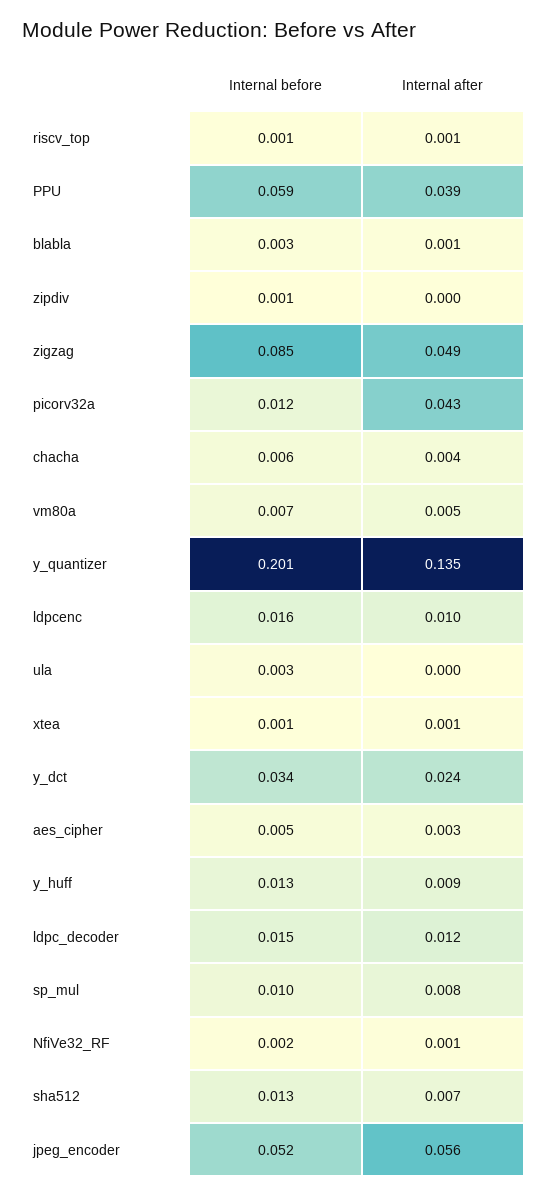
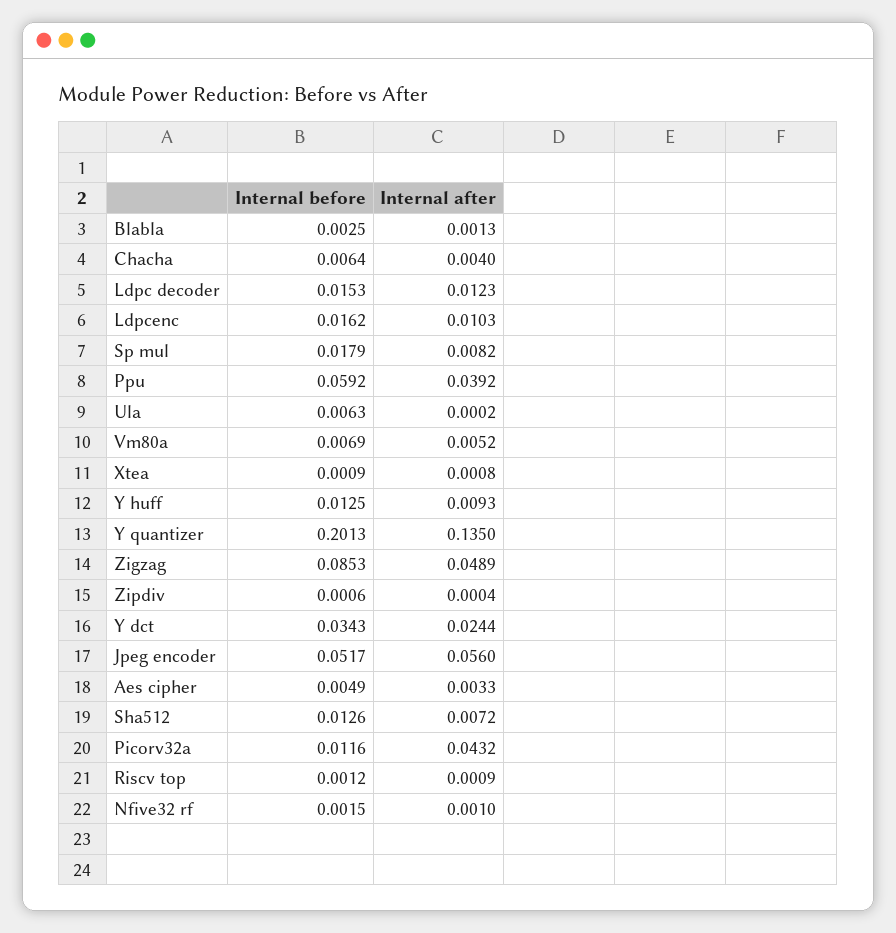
Internal before, ula: 0.003 -> 0.0063
Internal before, sp_mul: 0.01 -> 0.0179

